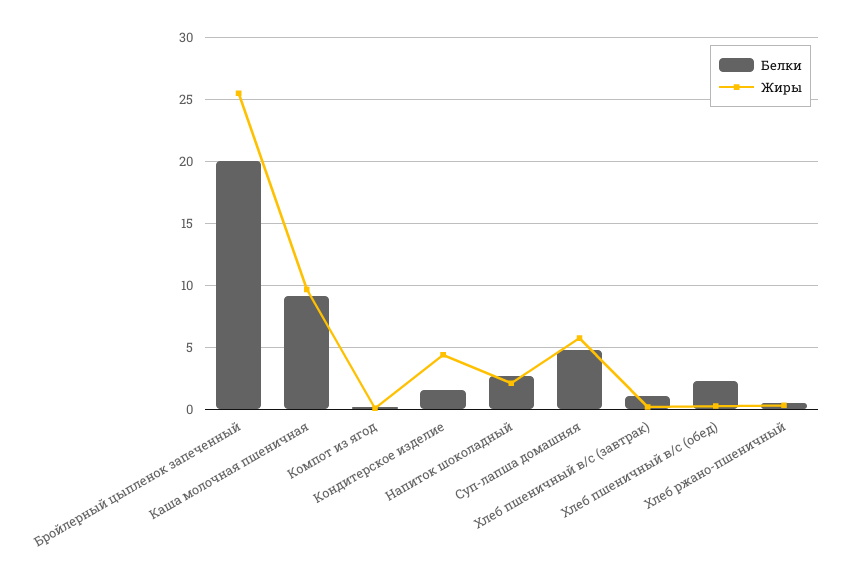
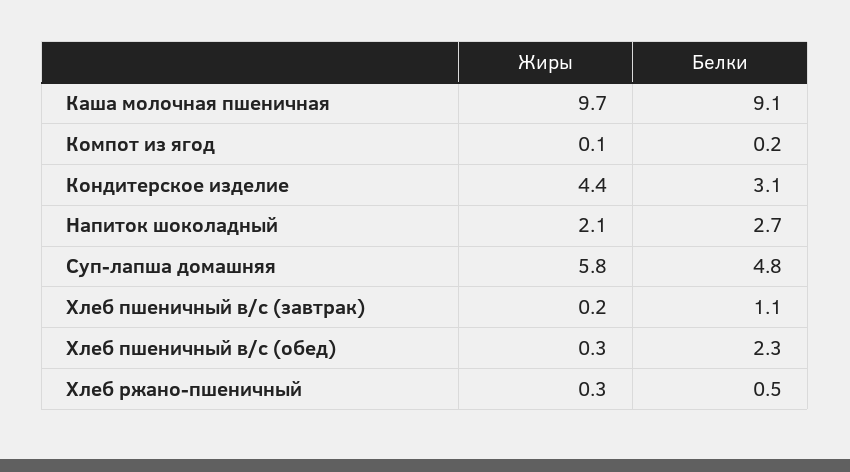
Белки, Бройлерный цыпленок запеченный: 20 -> none
Жиры, Бройлерный цыпленок запеченный: 25.5 -> none
Белки, Кондитерское изделие: 1.5 -> 3.1

